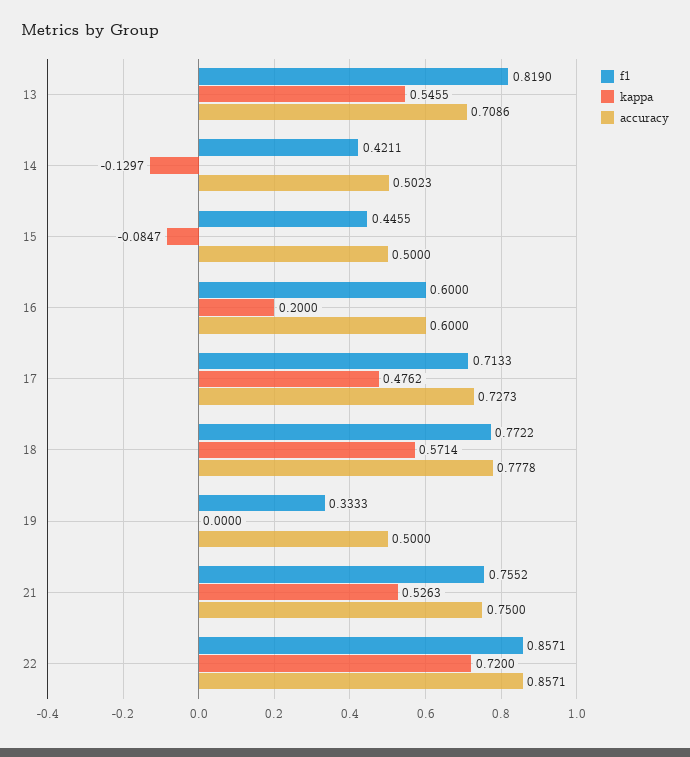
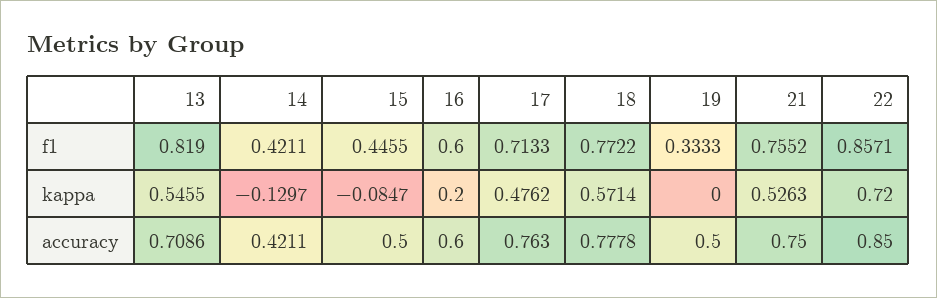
accuracy, 14: 0.5023 -> 0.4211
accuracy, 17: 0.7273 -> 0.763
accuracy, 22: 0.8571 -> 0.85

